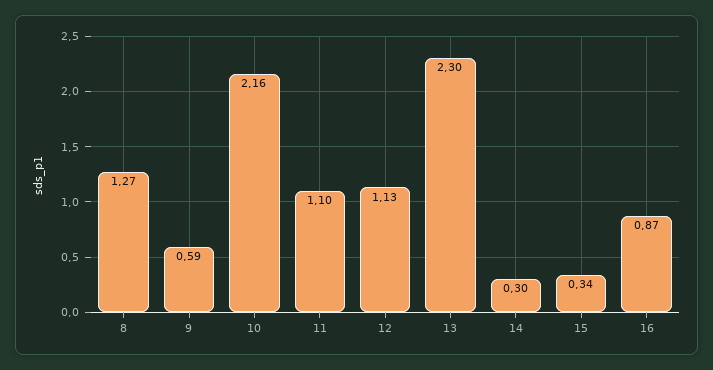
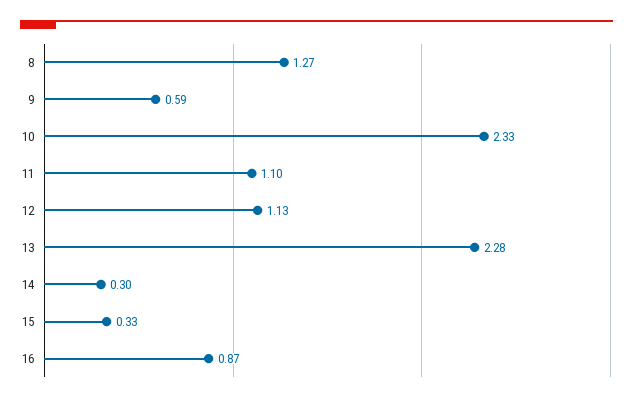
10: 2.16 -> 2.33
13: 2.3 -> 2.28
15: 0.34 -> 0.33

